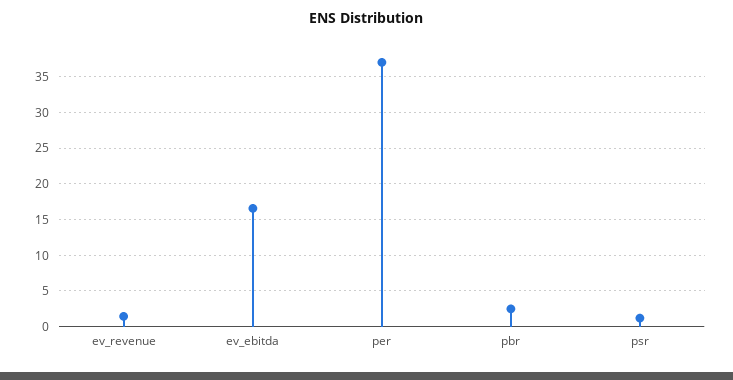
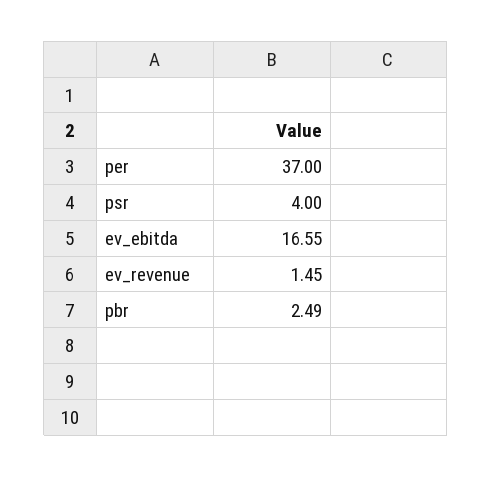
psr: 1 -> 4

